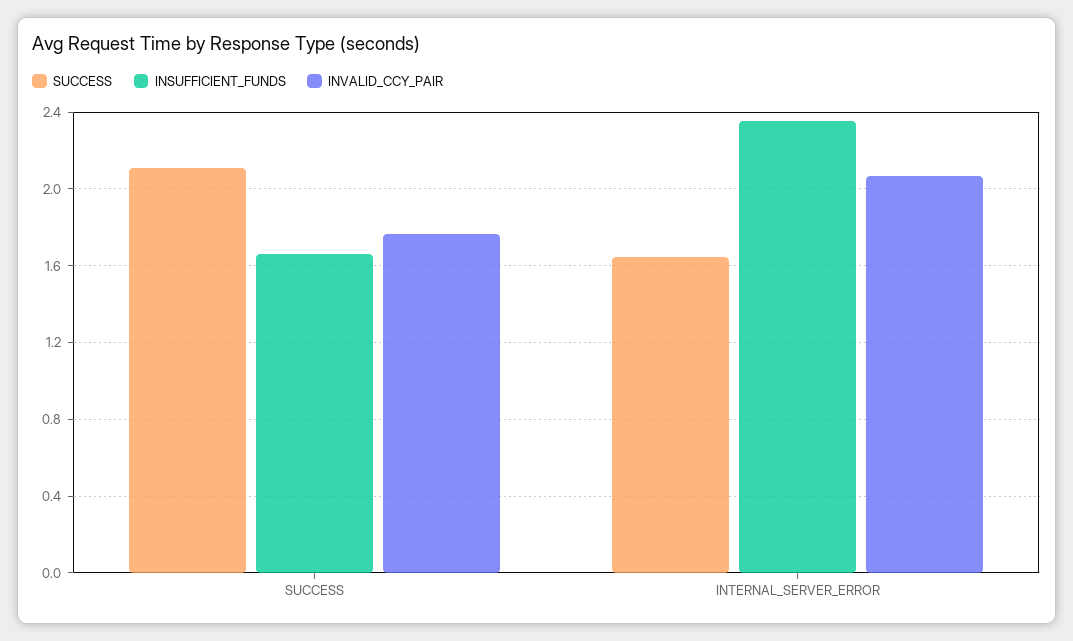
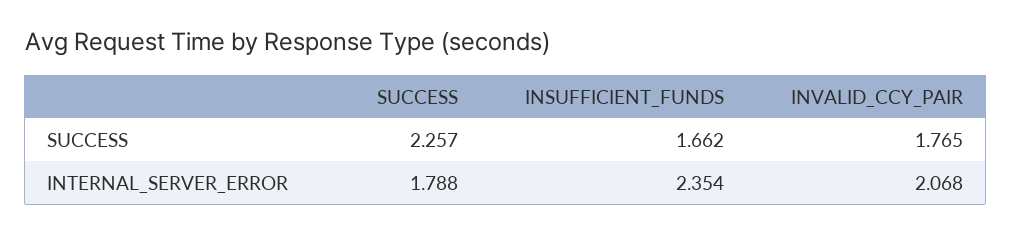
SUCCESS, SUCCESS: 2.1 -> 2.257
SUCCESS, INTERNAL_SERVER_ERROR: 1.65 -> 1.788

